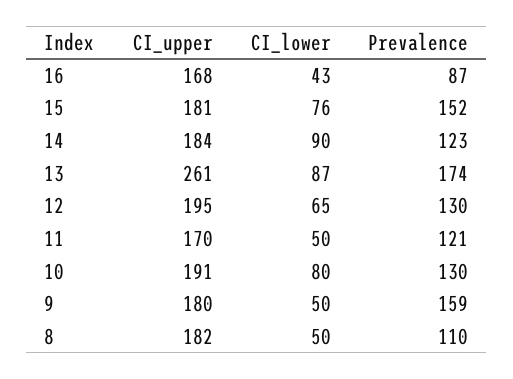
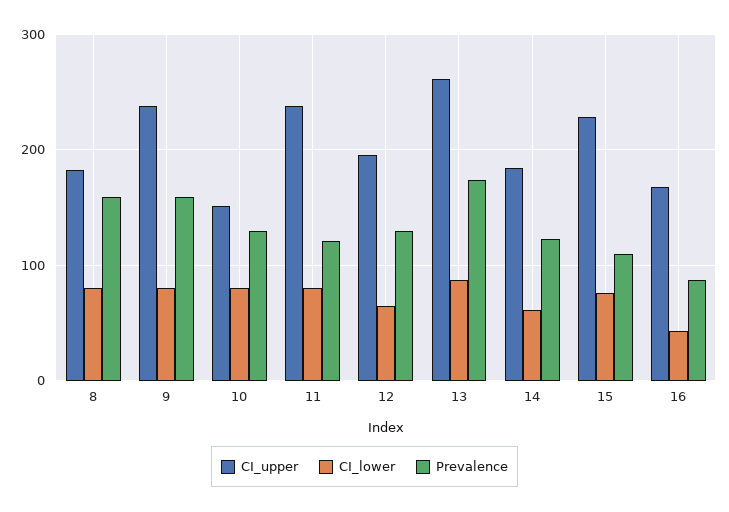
CI_upper, 15: 181 -> 230
Prevalence, 15: 152 -> 110
CI_lower, 14: 90 -> 60
CI_upper, 11: 170 -> 240
CI_lower, 11: 50 -> 80
CI_upper, 10: 191 -> 150
CI_upper, 9: 180 -> 240
CI_lower, 9: 50 -> 80
CI_lower, 8: 50 -> 80
Prevalence, 8: 110 -> 160

